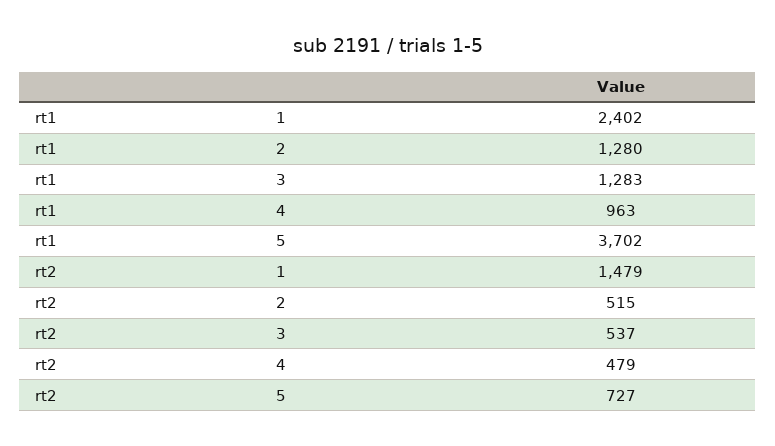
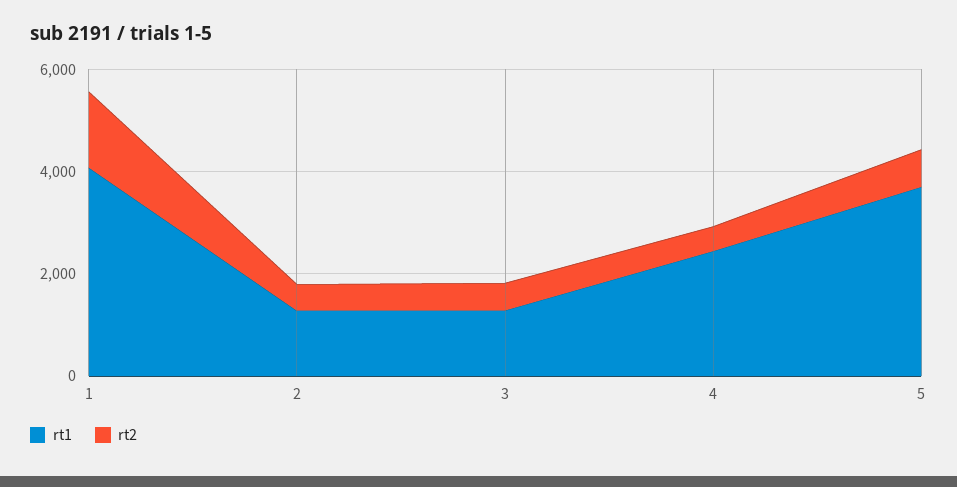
rt1, 1: 2402 -> 4000
rt1, 4: 963 -> 2500

